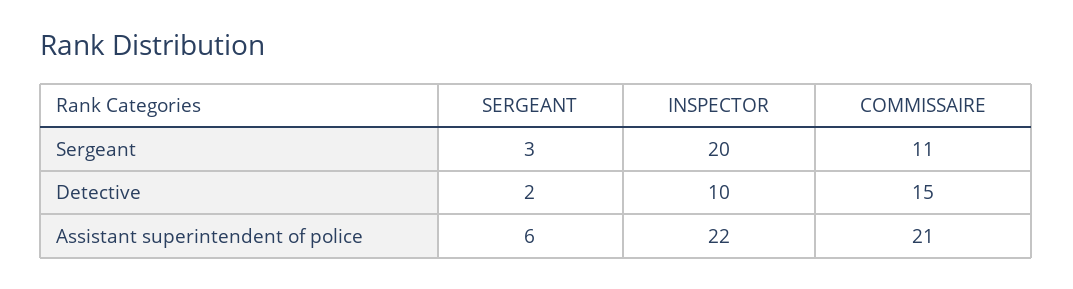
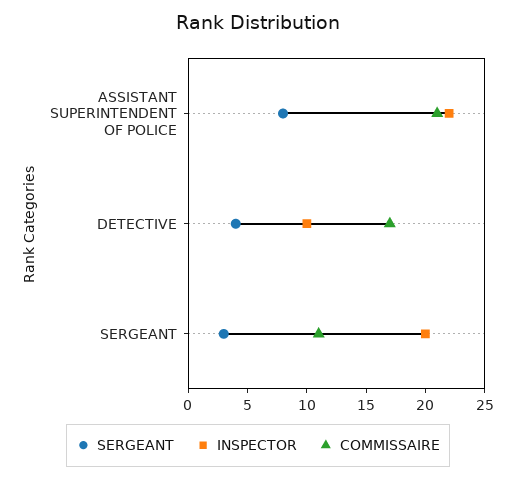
SERGEANT, Detective: 2 -> 4
COMMISSAIRE, Detective: 15 -> 17
SERGEANT, Assistant superintendent of police: 6 -> 8

